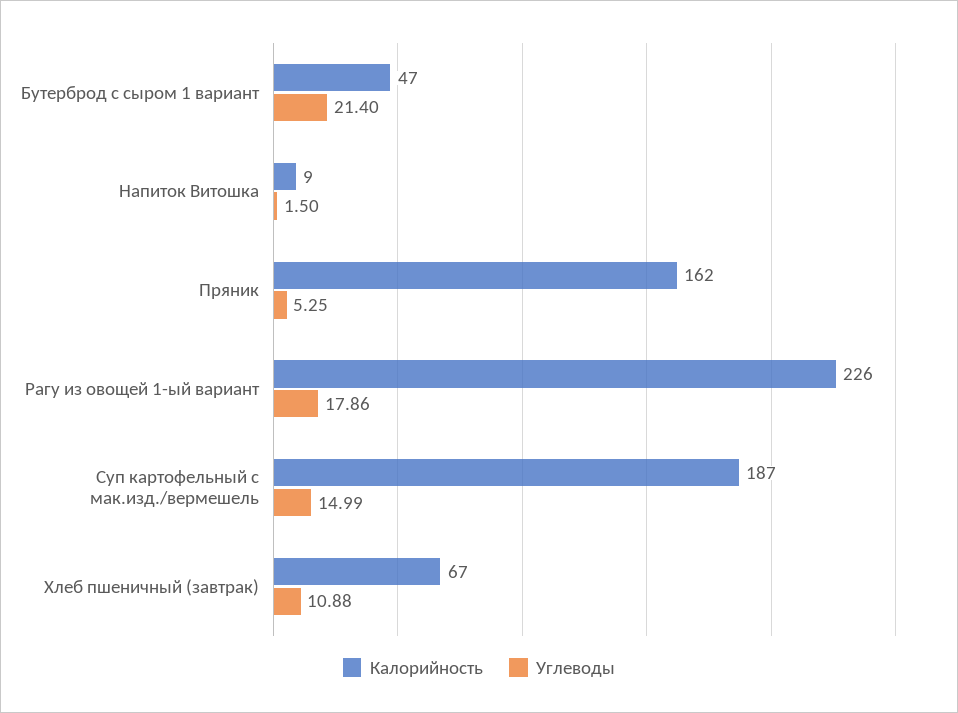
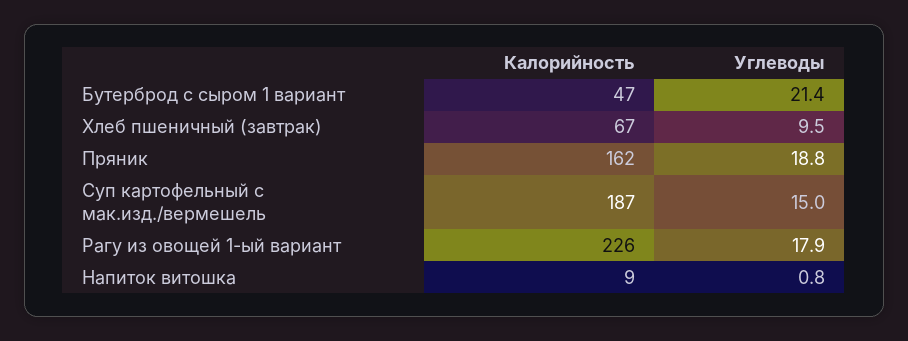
Углеводы, Напиток Витошка: 1.5 -> 0.8
Углеводы, Пряник: 5.25 -> 18.8
Углеводы, Хлеб пшеничный (завтрак): 10.88 -> 9.5

